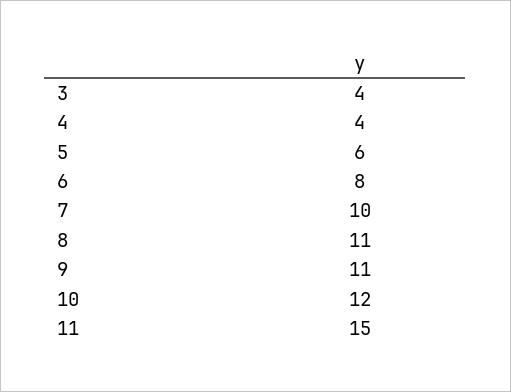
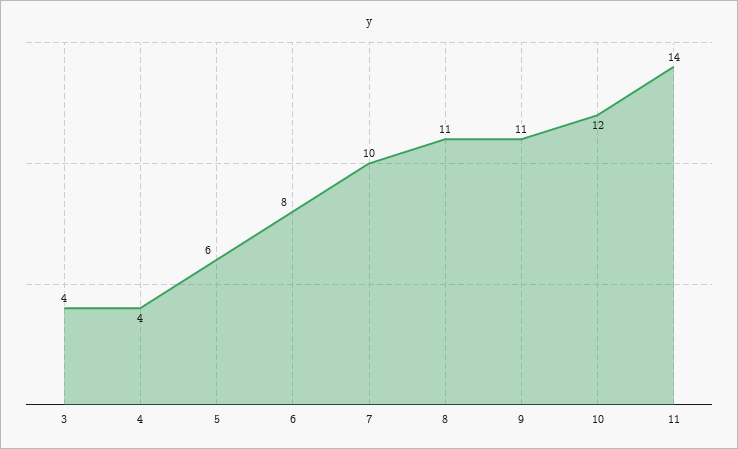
11: 15 -> 14

